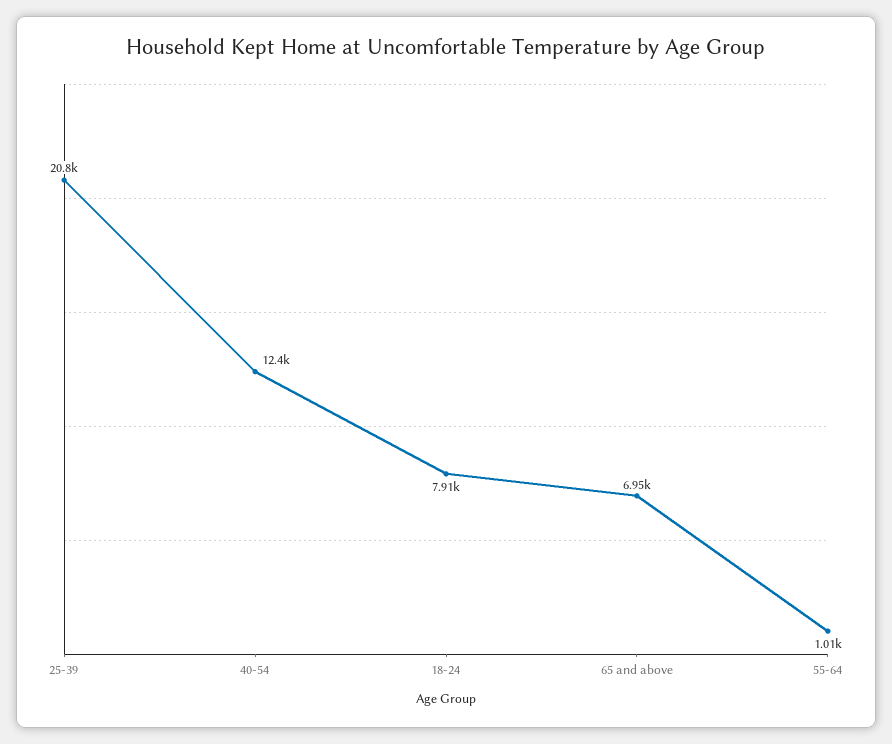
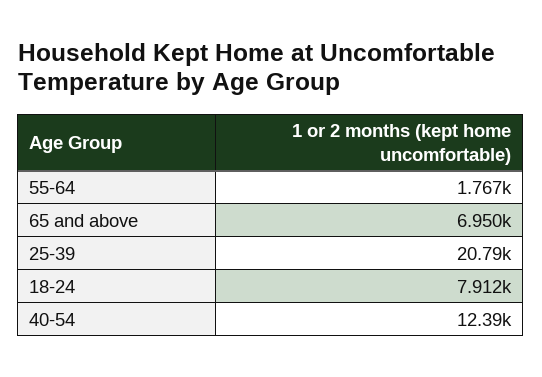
55-64: 1010 -> 1767

